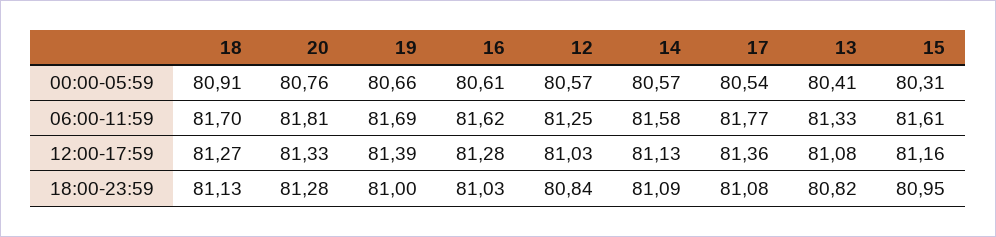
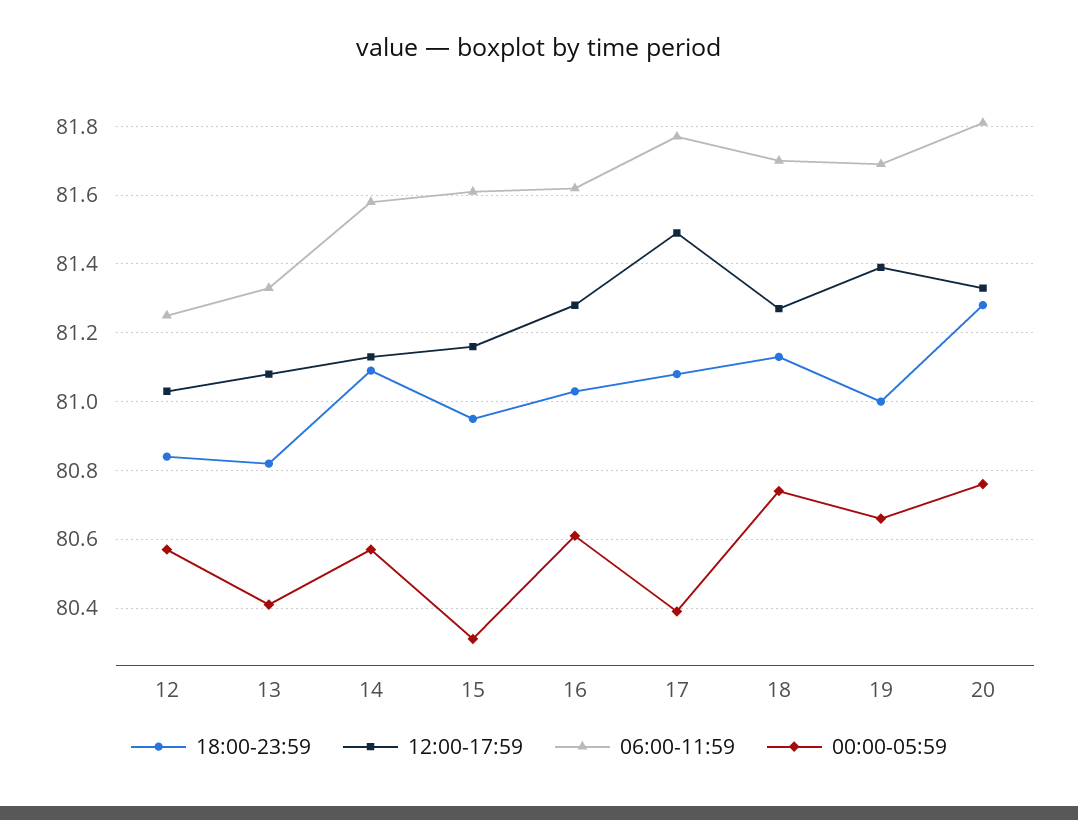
00:00-05:59, 18: 80.91 -> 80.75
00:00-05:59, 17: 80.54 -> 80.4
12:00-17:59, 17: 81.36 -> 81.5

